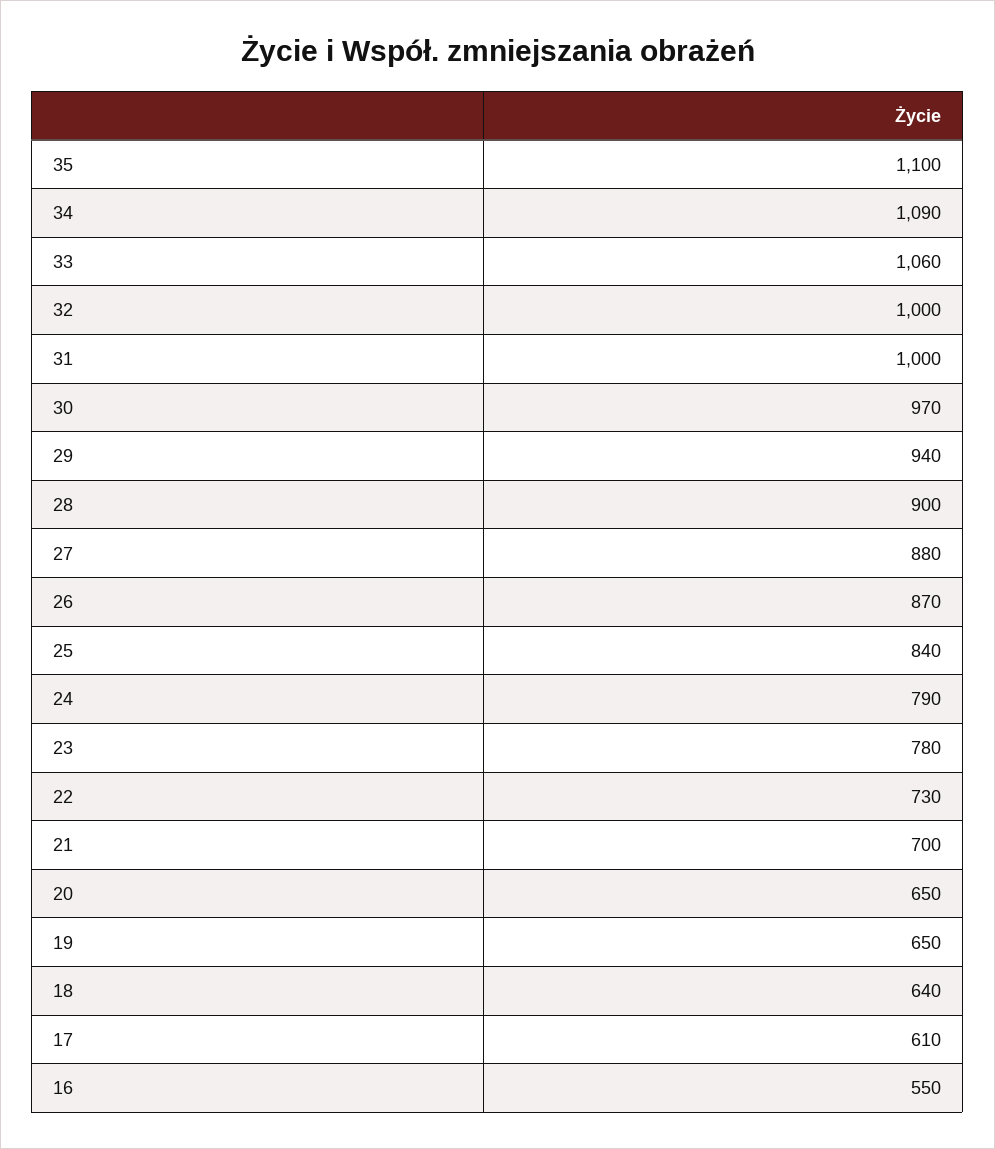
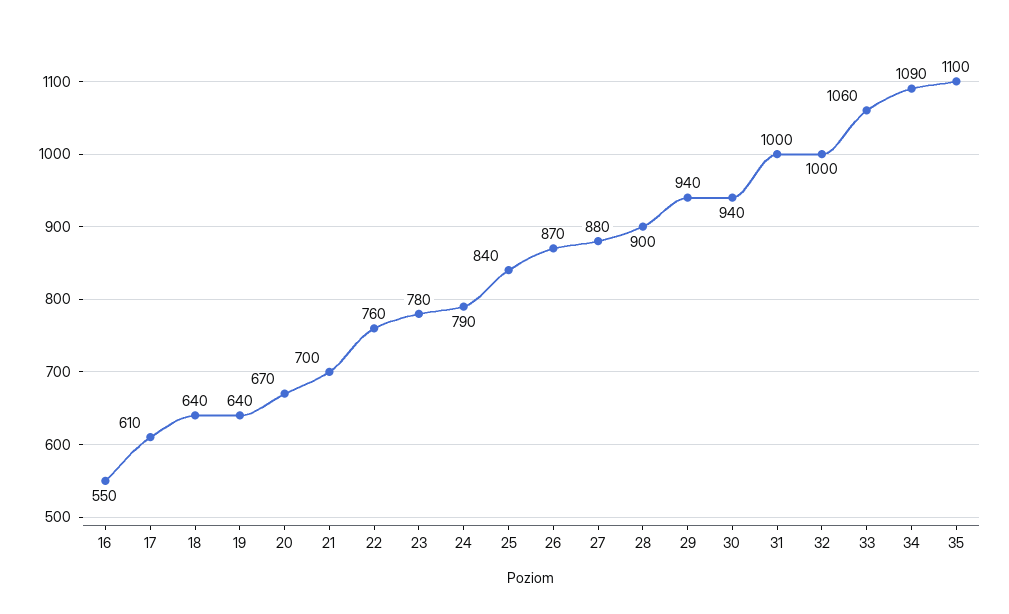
30: 970 -> 940
22: 730 -> 760
20: 650 -> 670
19: 650 -> 640

